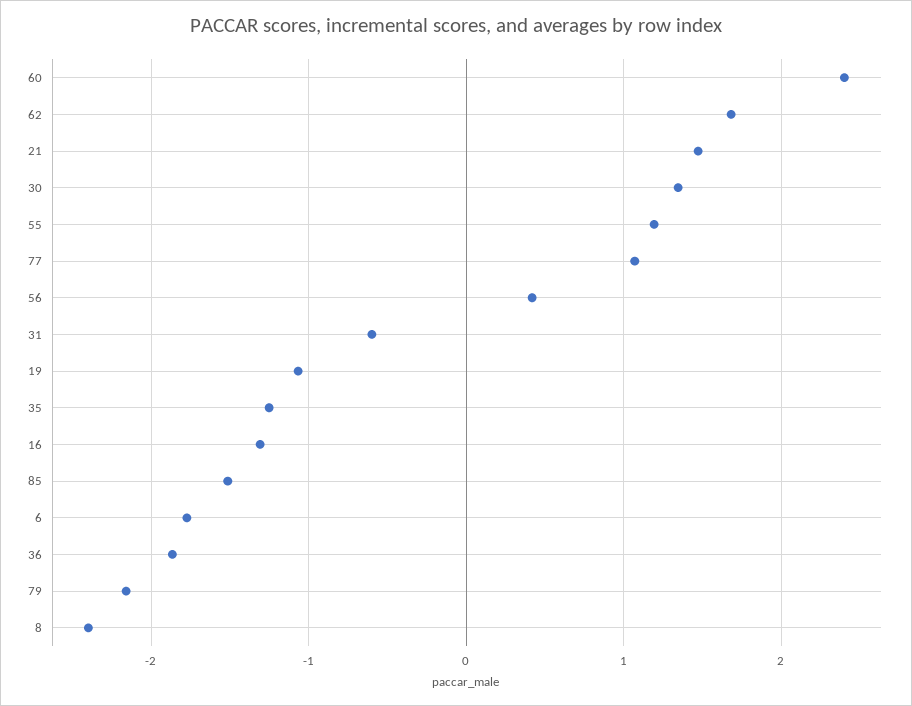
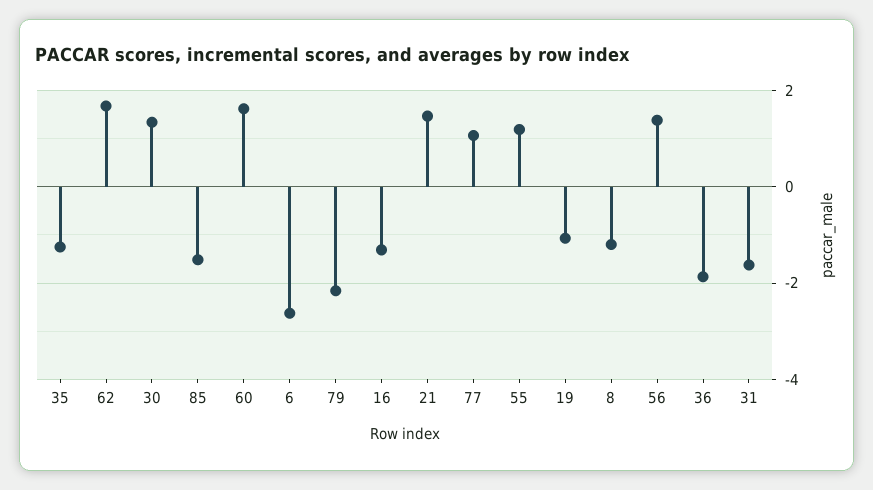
60: 2.4 -> 1.6
56: 0.4 -> 1.4
31: -0.6 -> -1.6
6: -1.8 -> -2.6
8: -2.4 -> -1.2

